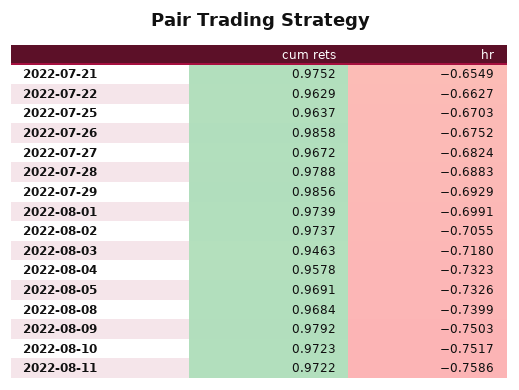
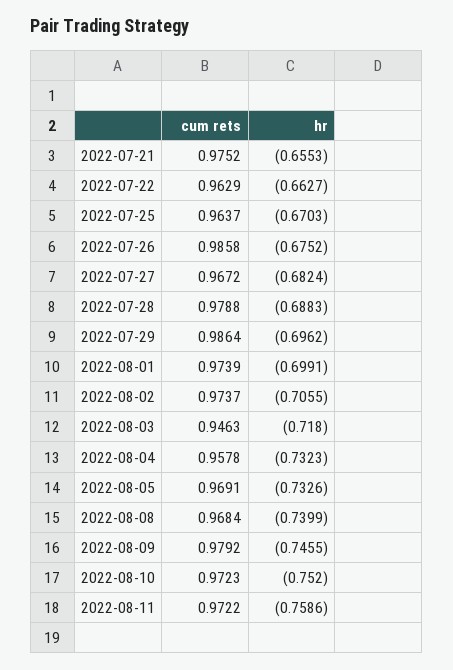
hr, 2022-07-21: -0.6549 -> -0.6553
cum rets, 2022-07-29: 0.9856 -> 0.9864
hr, 2022-07-29: -0.6929 -> -0.6962
hr, 2022-08-09: -0.7503 -> -0.7455
hr, 2022-08-10: -0.7517 -> -0.752

